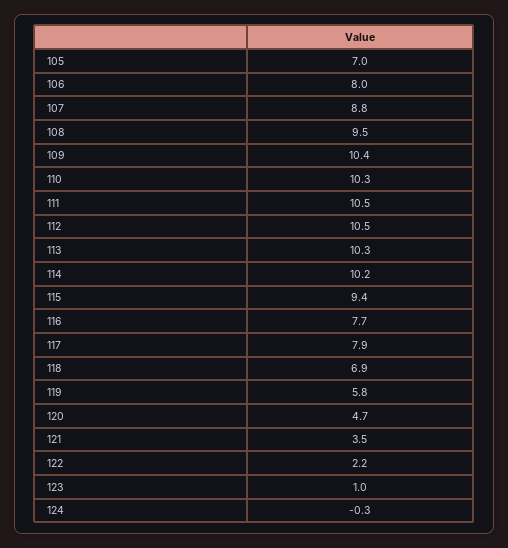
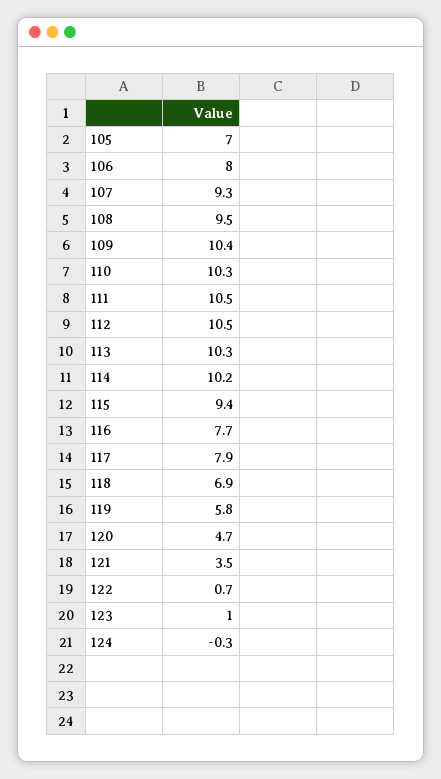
107: 8.8 -> 9.3
122: 2.2 -> 0.7

